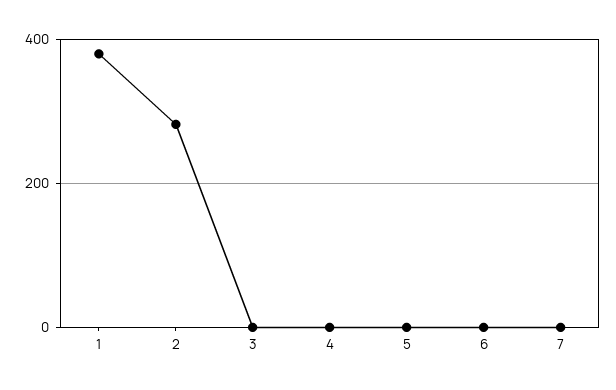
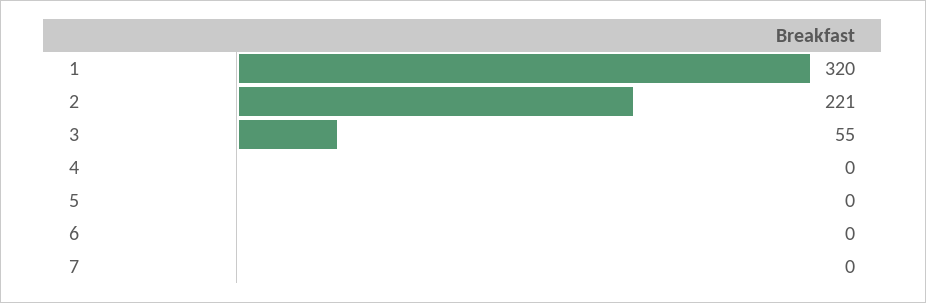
1: 380 -> 320
2: 280 -> 221
3: 0 -> 55

